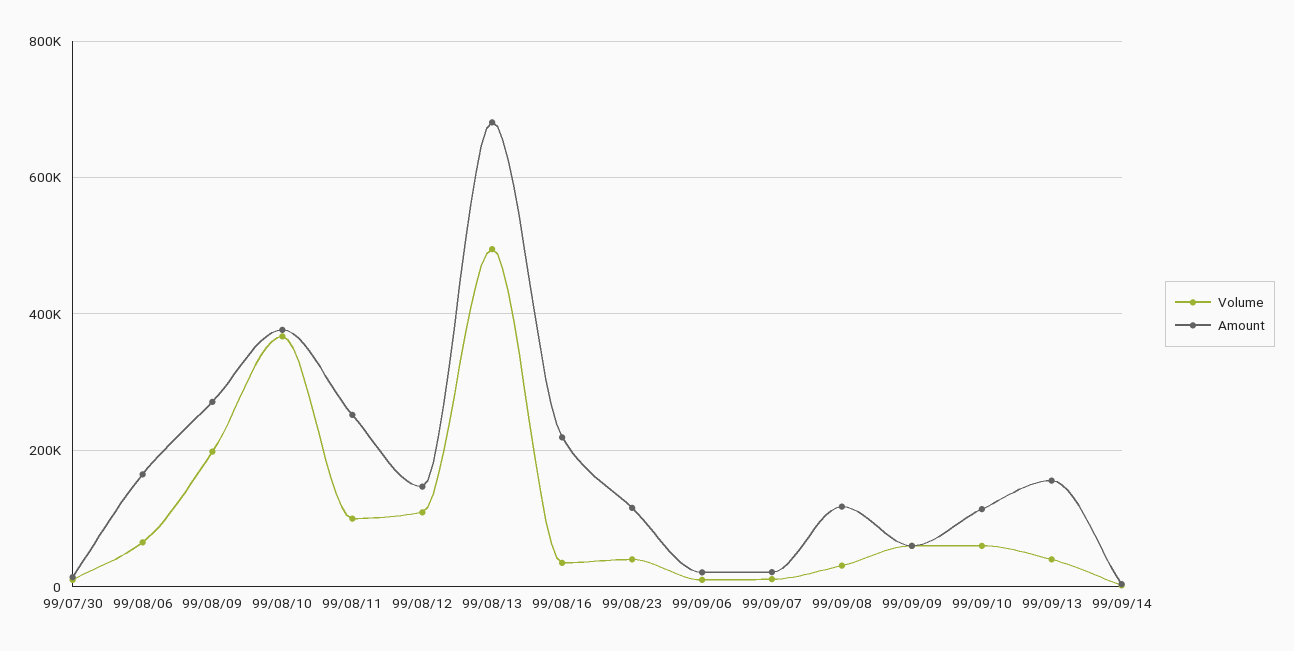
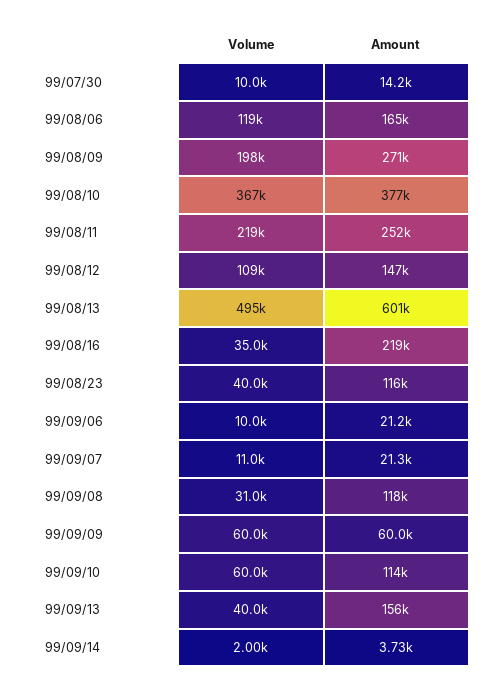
Volume, 99/08/06: 60000 -> 119000
Volume, 99/08/11: 100000 -> 219000
Amount, 99/08/13: 680000 -> 601000

